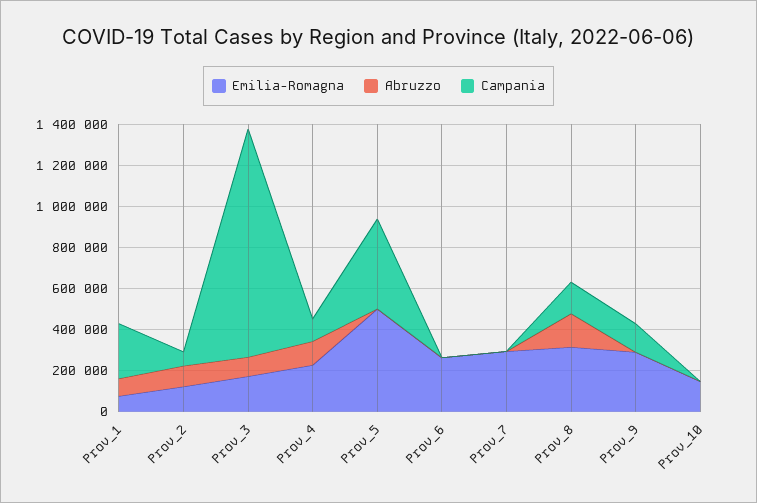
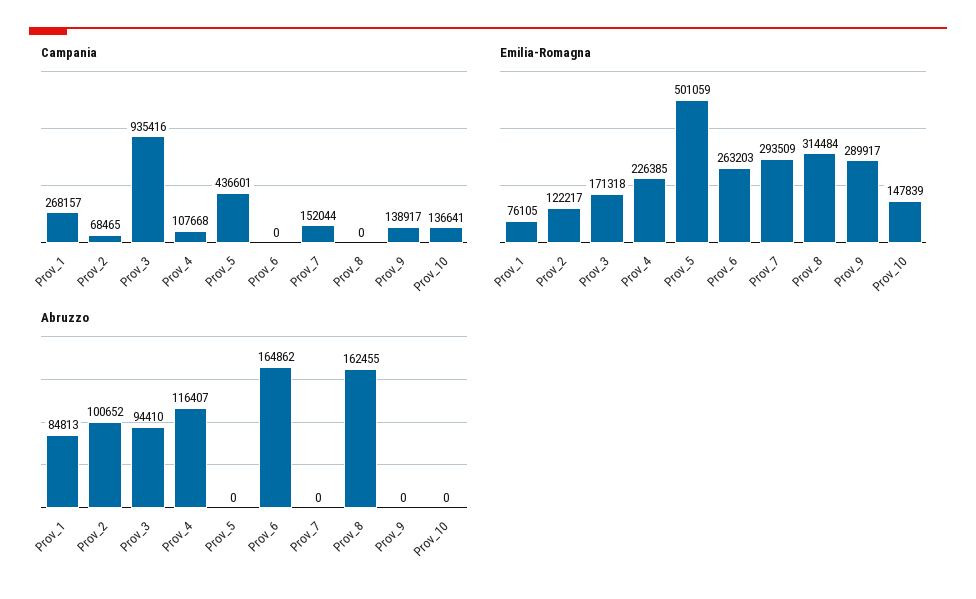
Campania, Prov_3: 1100000 -> 935416
Abruzzo, Prov_6: 0 -> 164862
Campania, Prov_7: 0 -> 152044
Campania, Prov_8: 150000 -> 0
Campania, Prov_10: 0 -> 136641

